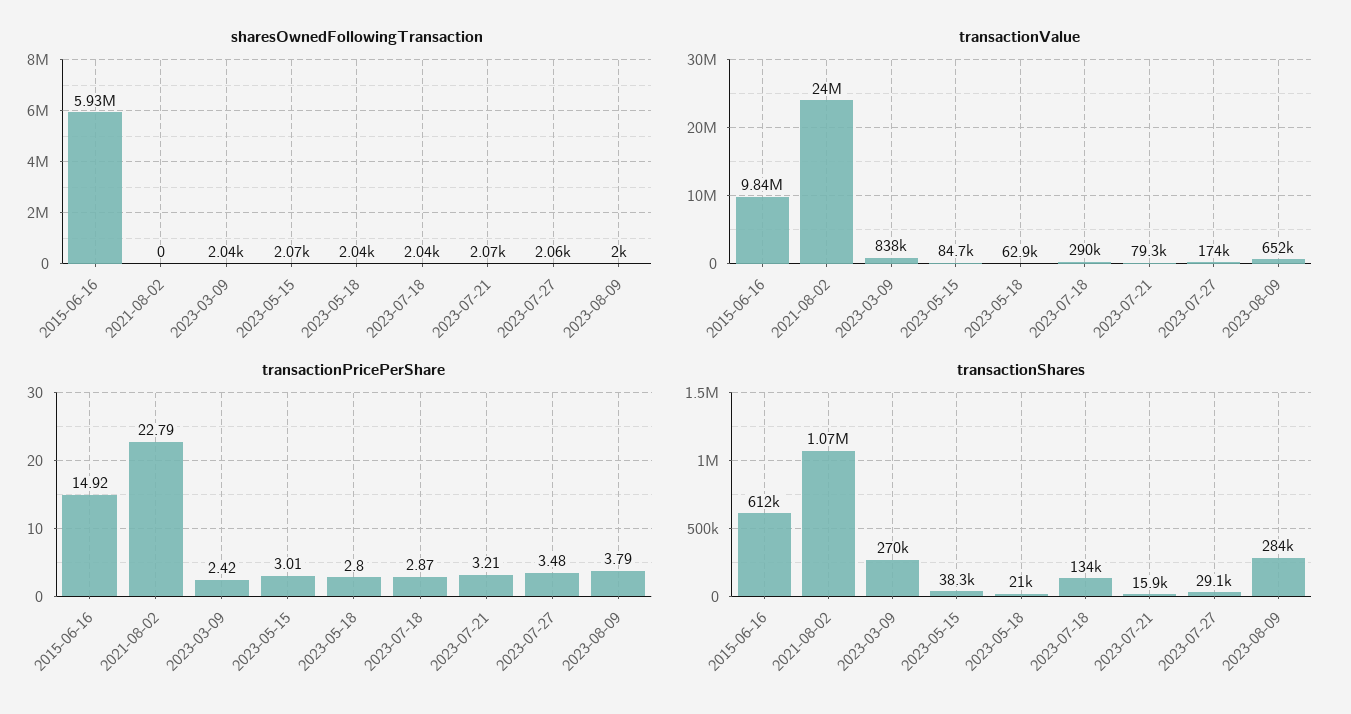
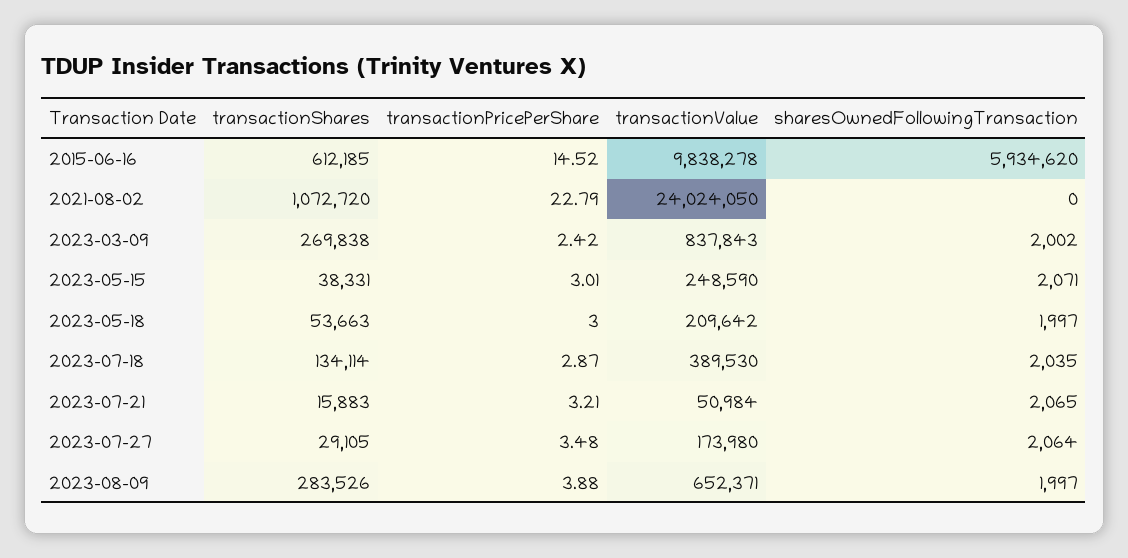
sharesOwnedFollowingTransaction, 2023-03-09: 2040 -> 2002
sharesOwnedFollowingTransaction, 2023-05-18: 2040 -> 1997
transactionValue, 2023-05-15: 84700 -> 248590
transactionValue, 2023-05-18: 62900 -> 209642
transactionValue, 2023-07-18: 290000 -> 389530
transactionValue, 2023-07-21: 79300 -> 50984
transactionPricePerShare, 2015-06-16: 14.92 -> 14.52
transactionPricePerShare, 2023-05-18: 2.8 -> 3
transactionPricePerShare, 2023-08-09: 3.79 -> 3.88
transactionShares, 2023-05-18: 21000 -> 53663

